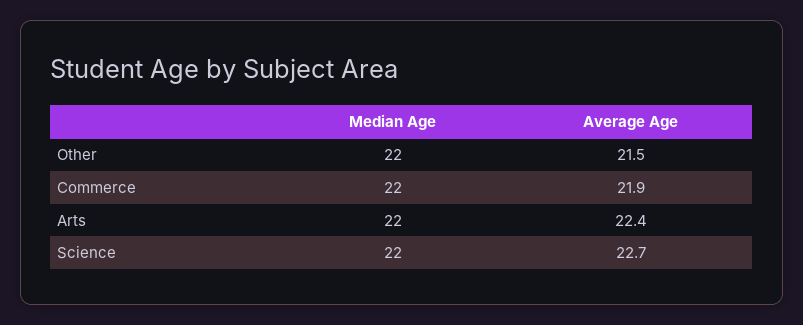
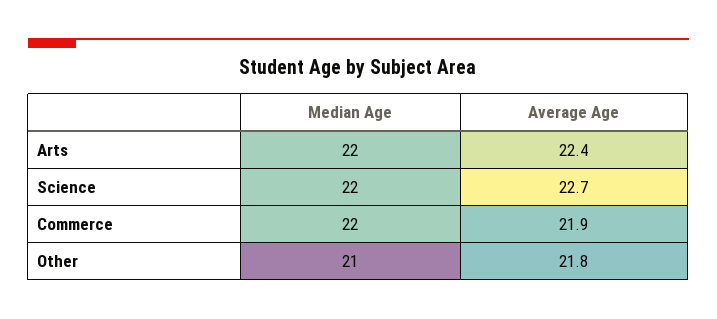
Median Age, Other: 22 -> 21
Average Age, Other: 21.5 -> 21.8

